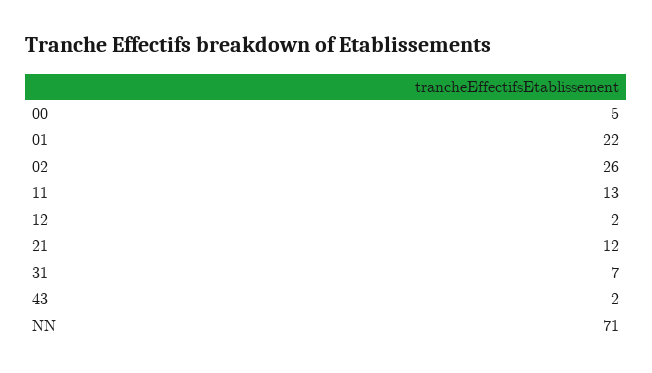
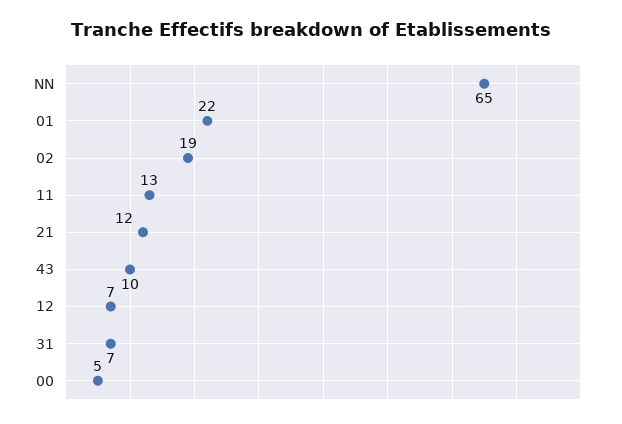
02: 26 -> 19
12: 2 -> 7
43: 2 -> 10
NN: 71 -> 65

